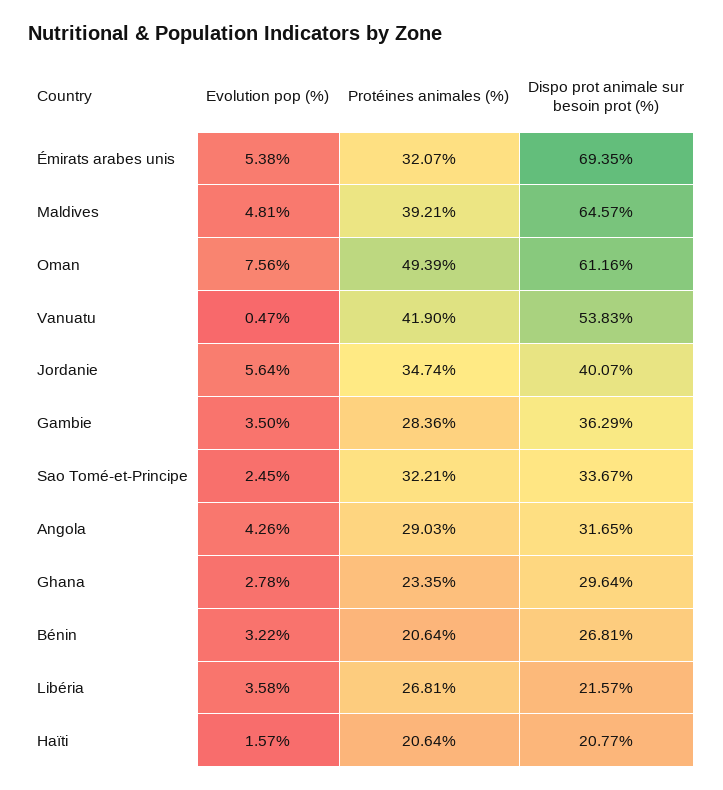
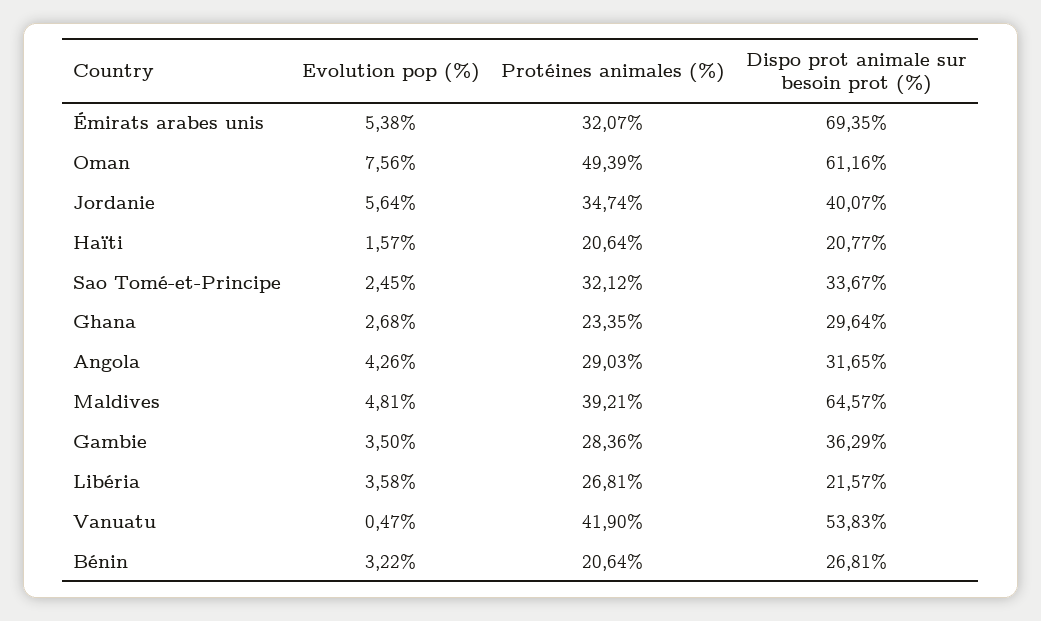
Protéines animales (%), Sao Tomé-et-Principe: 32.21 -> 32.12
Evolution pop (%), Ghana: 2.78 -> 2.68

